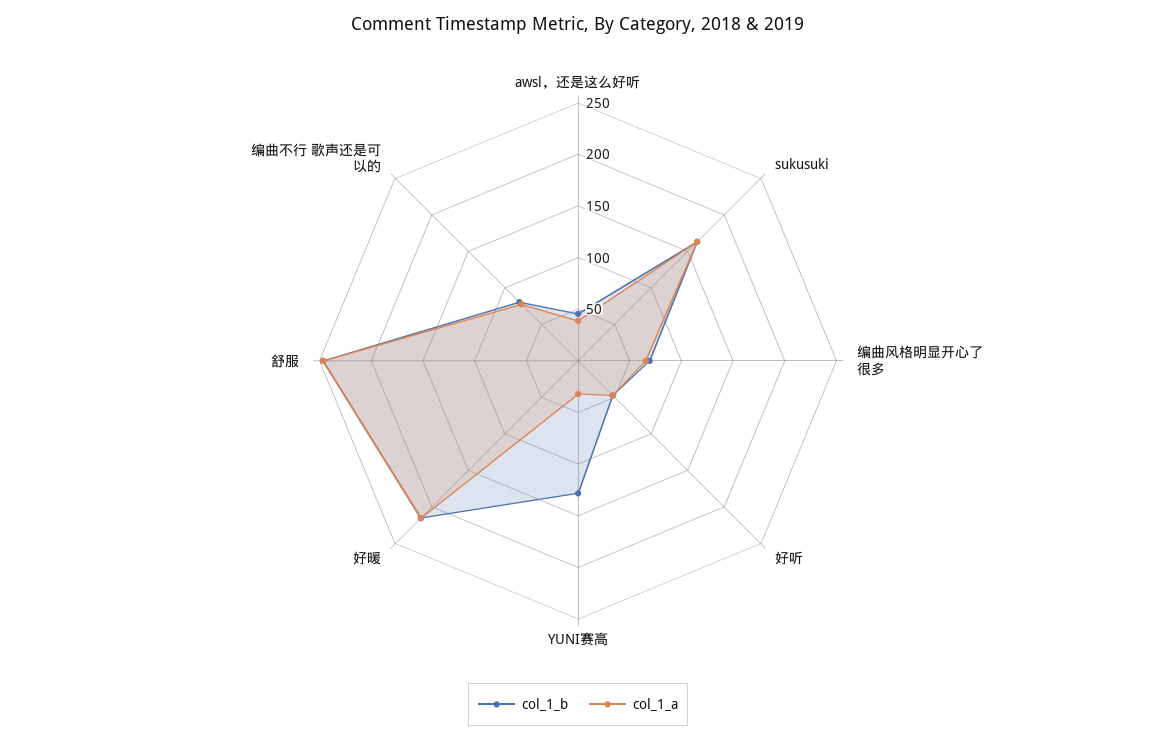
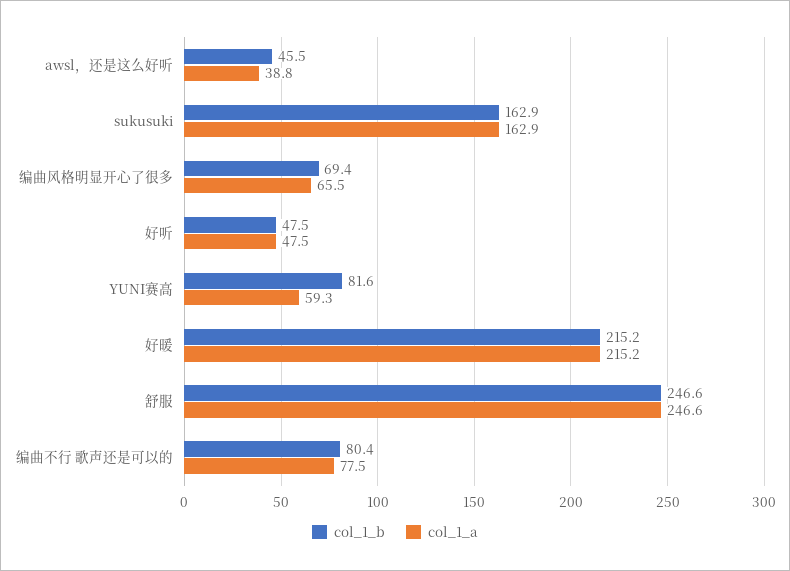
col_1_b, YUNI赛高: 130 -> 81.6
col_1_a, YUNI赛高: 30 -> 59.3

